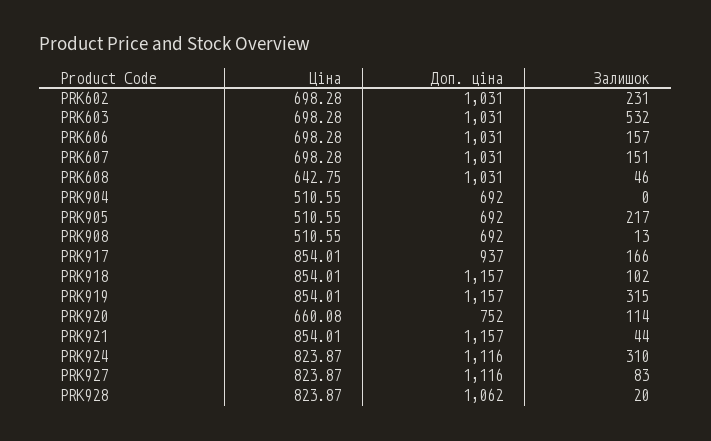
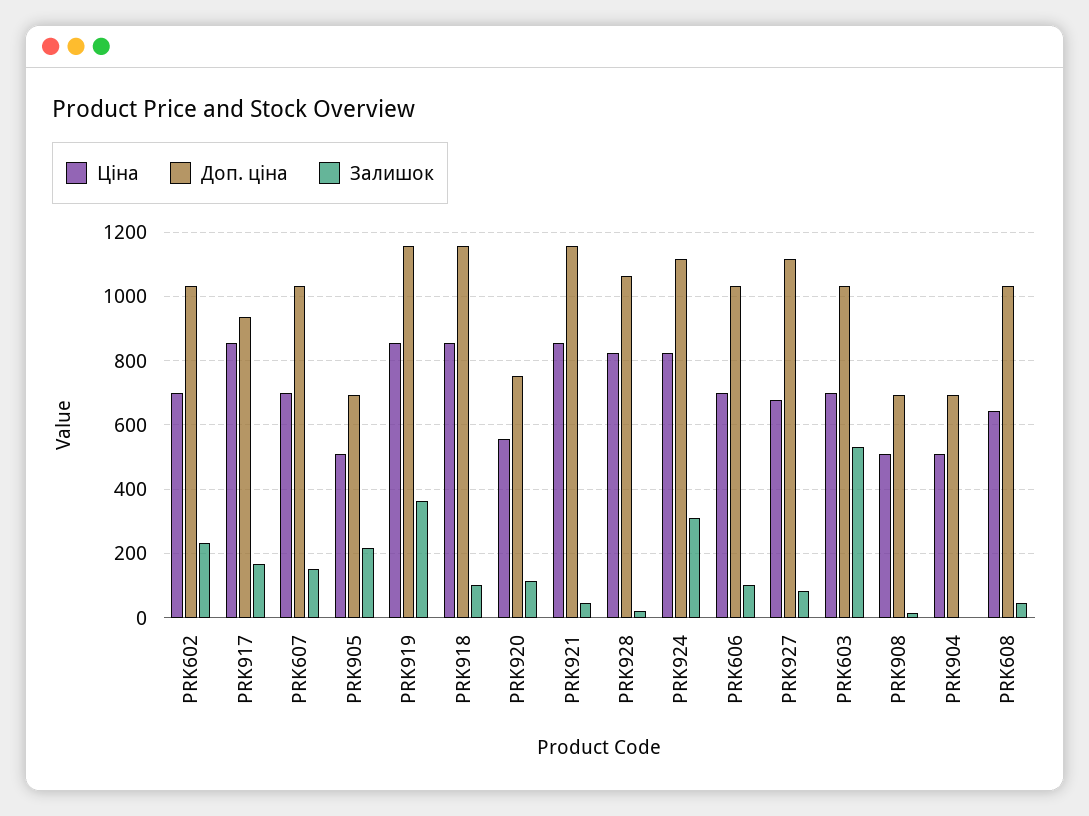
Залишок, PRK606: 157 -> 100
Залишок, PRK919: 315 -> 360
Ціна, PRK920: 660.08 -> 560
Ціна, PRK927: 823.87 -> 680

